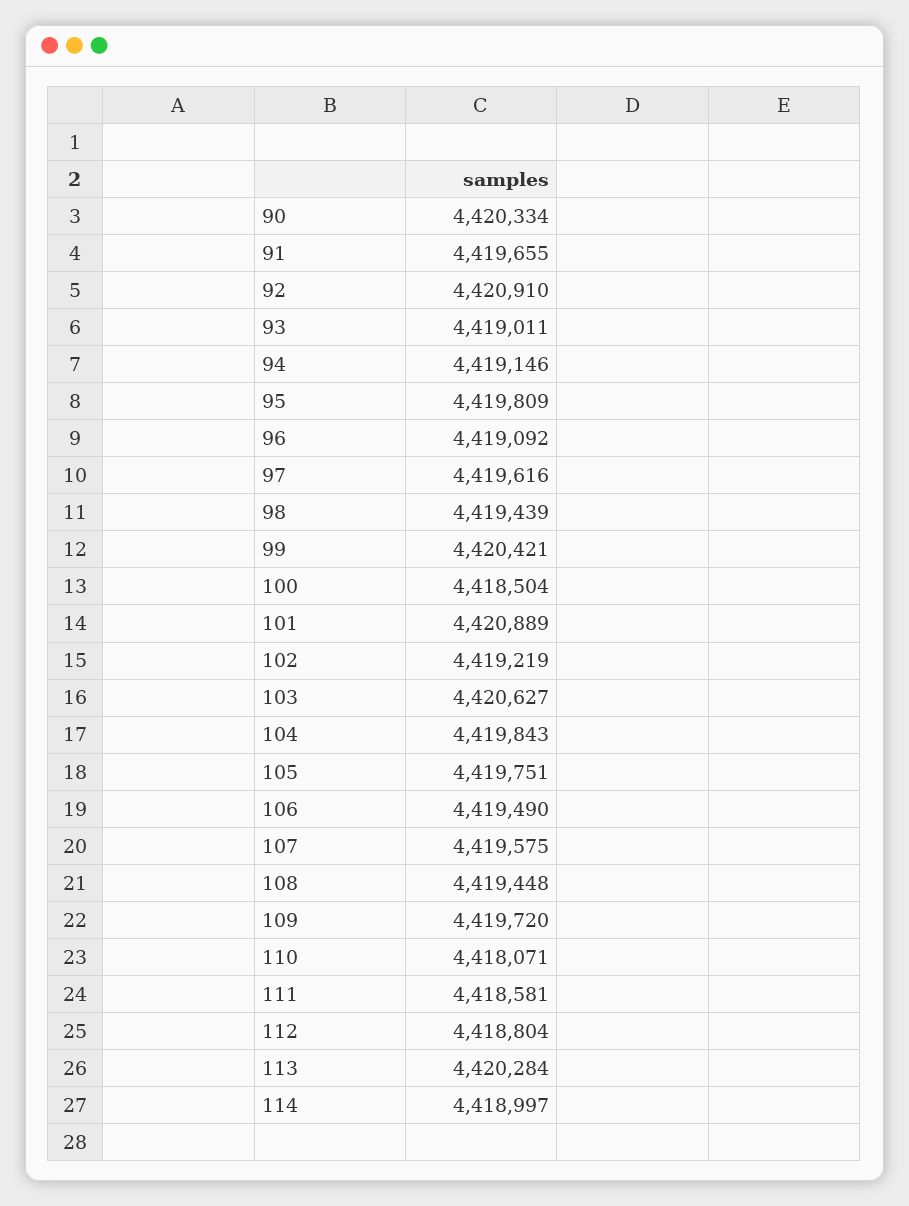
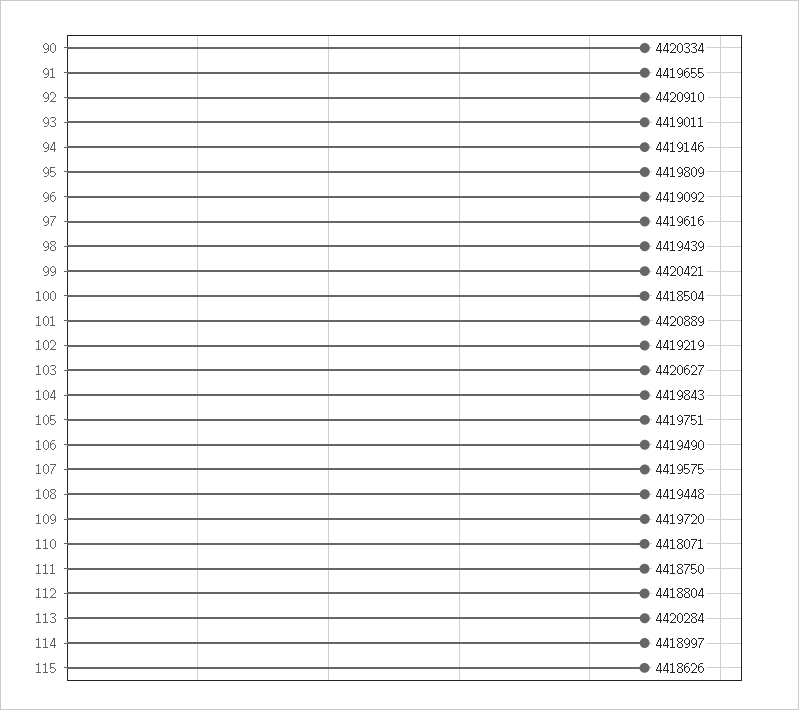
111: 4418581 -> 4418750
115: none -> 4418626

